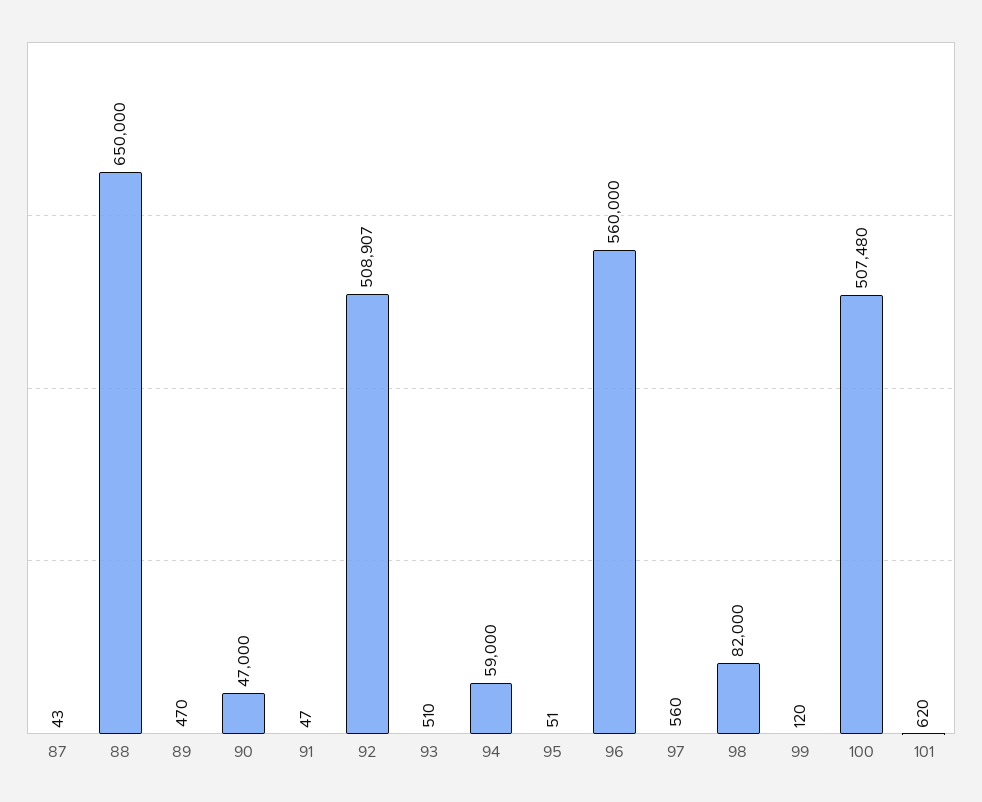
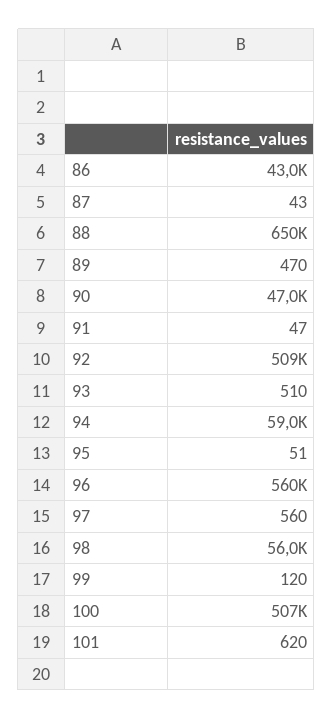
98: 82000 -> 56000
86: none -> 43000

